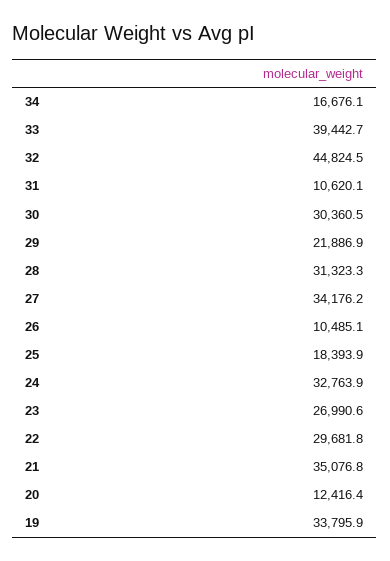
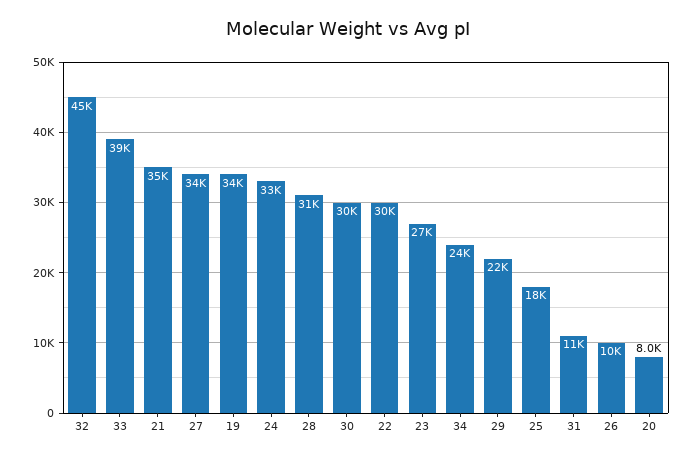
34: 16676.1 -> 24000
20: 12416.4 -> 8000

